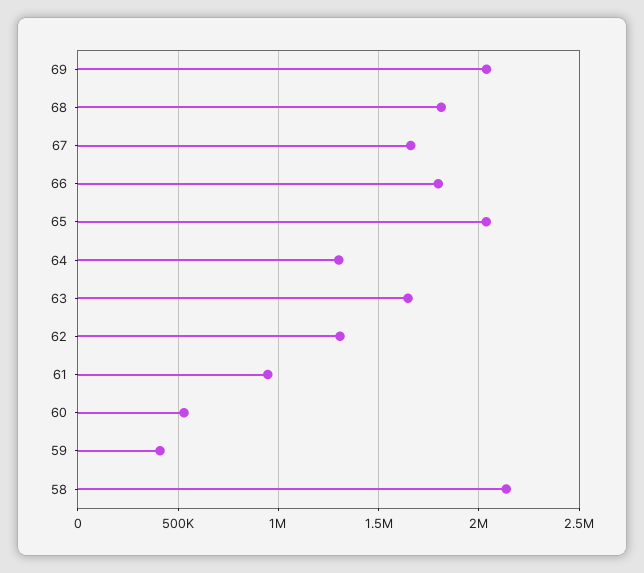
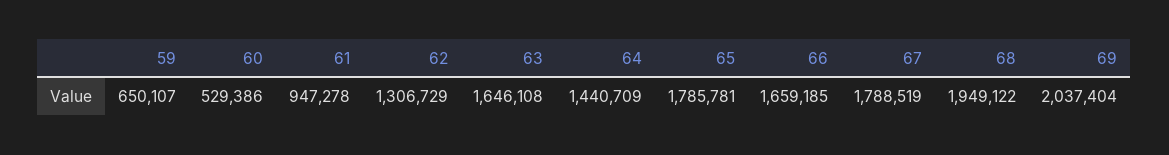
68: 1800000 -> 1949122
67: 1650000 -> 1788519
66: 1800000 -> 1659185
65: 2050000 -> 1785781
64: 1300000 -> 1440709
59: 400000 -> 650107
58: 2150000 -> none

